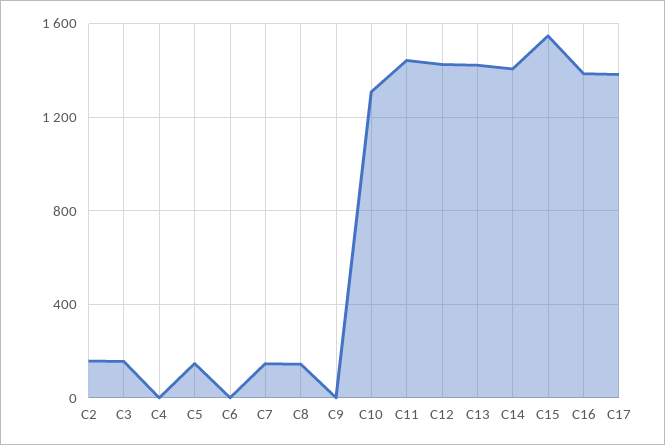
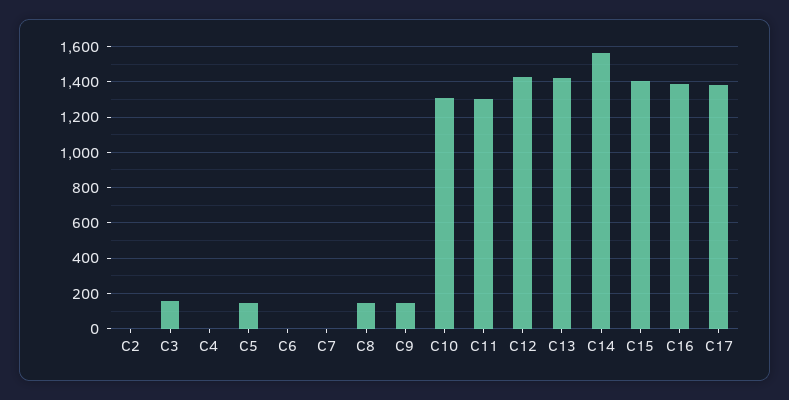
C2: 150 -> 0
C7: 150 -> 0
C9: 0 -> 150
C11: 1450 -> 1300
C14: 1400 -> 1550
C15: 1550 -> 1400

